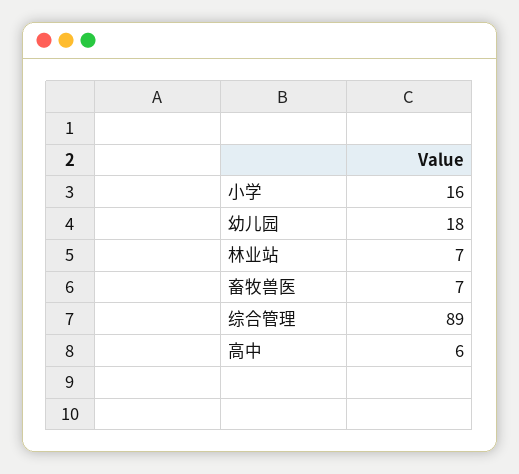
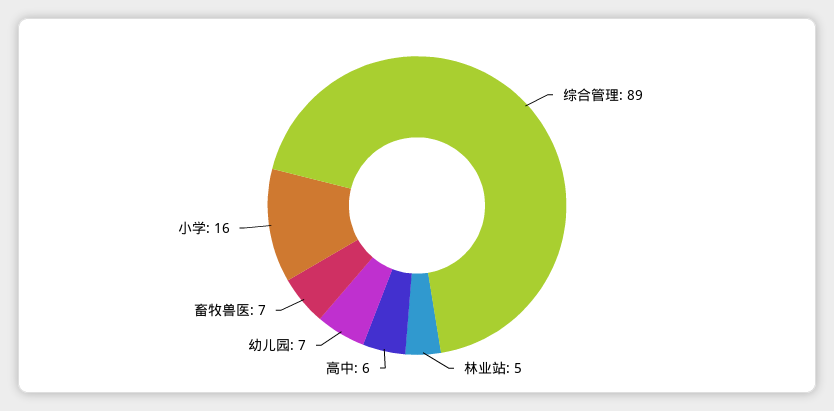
幼儿园: 18 -> 7
林业站: 7 -> 5

